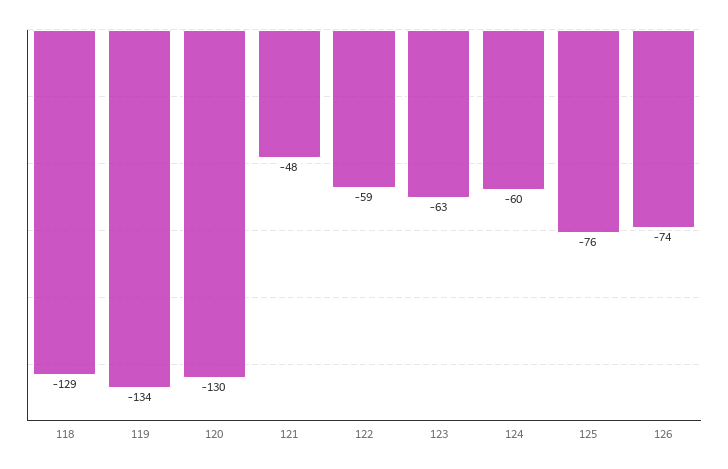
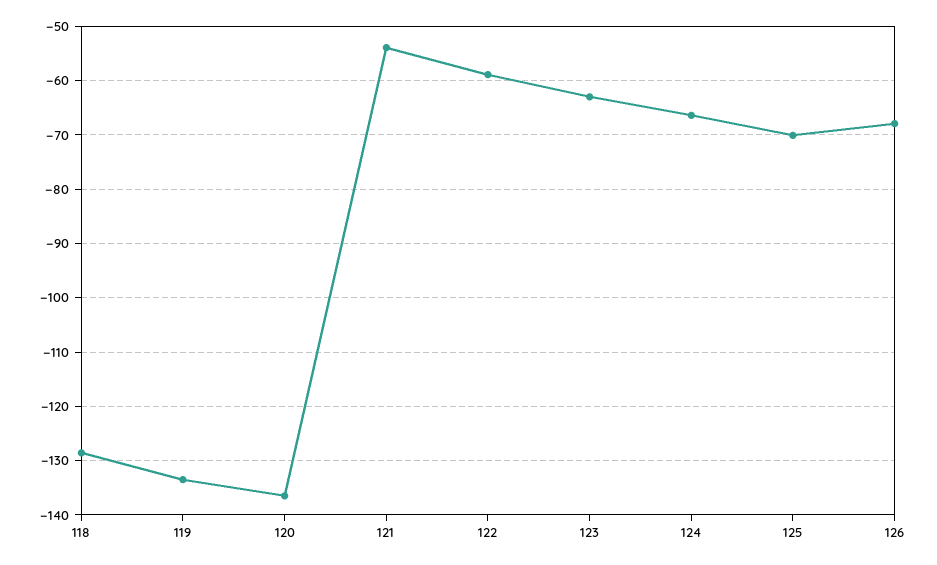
120: -130 -> -136
121: -48 -> -54
124: -60 -> -66
125: -76 -> -70
126: -74 -> -68

